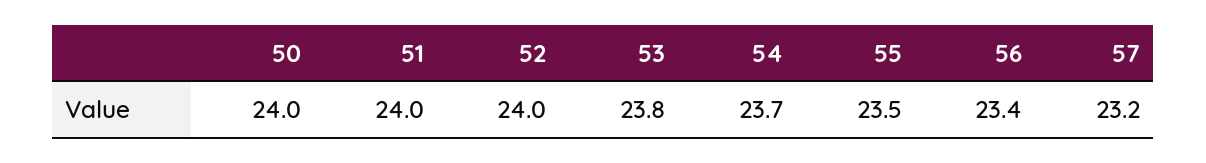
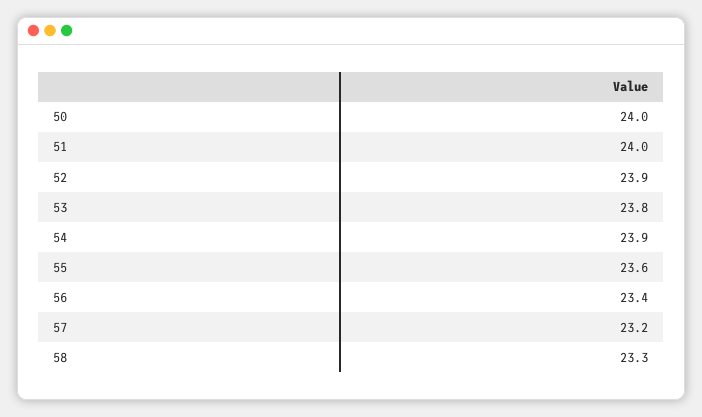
52: 24 -> 23.9
54: 23.7 -> 23.9
55: 23.5 -> 23.6
58: none -> 23.3

